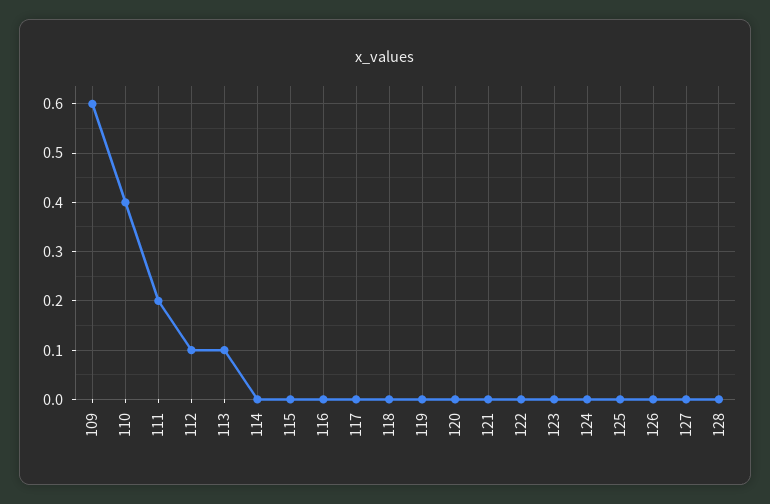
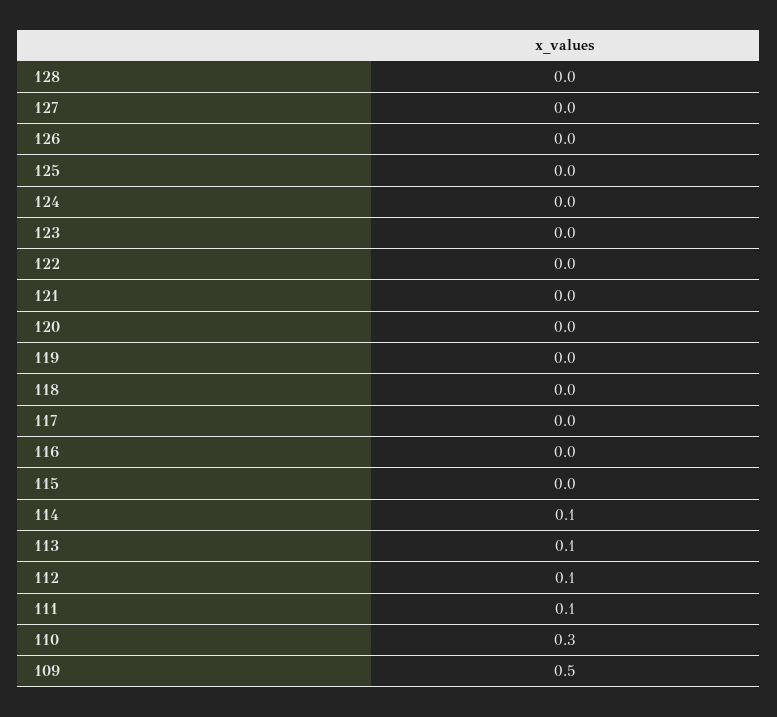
109: 0.6 -> 0.5
110: 0.4 -> 0.3
111: 0.2 -> 0.1
114: 0 -> 0.1

